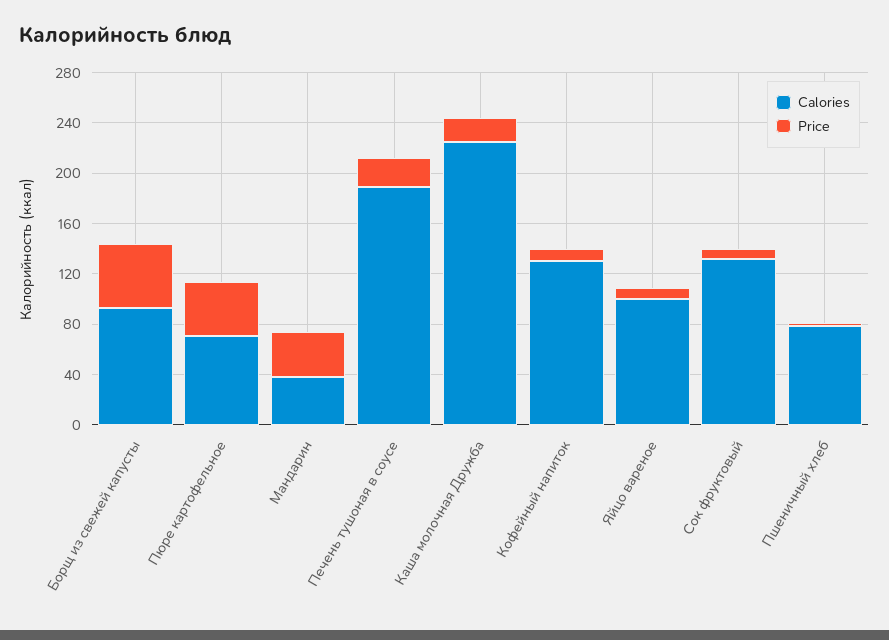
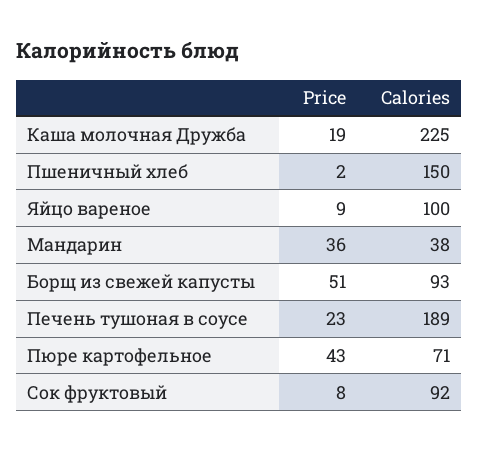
Calories, Кофейный напиток: 130 -> none
Price, Кофейный напиток: 10 -> none
Calories, Сок фруктовый: 130 -> 92
Calories, Пшеничный хлеб: 80 -> 150

